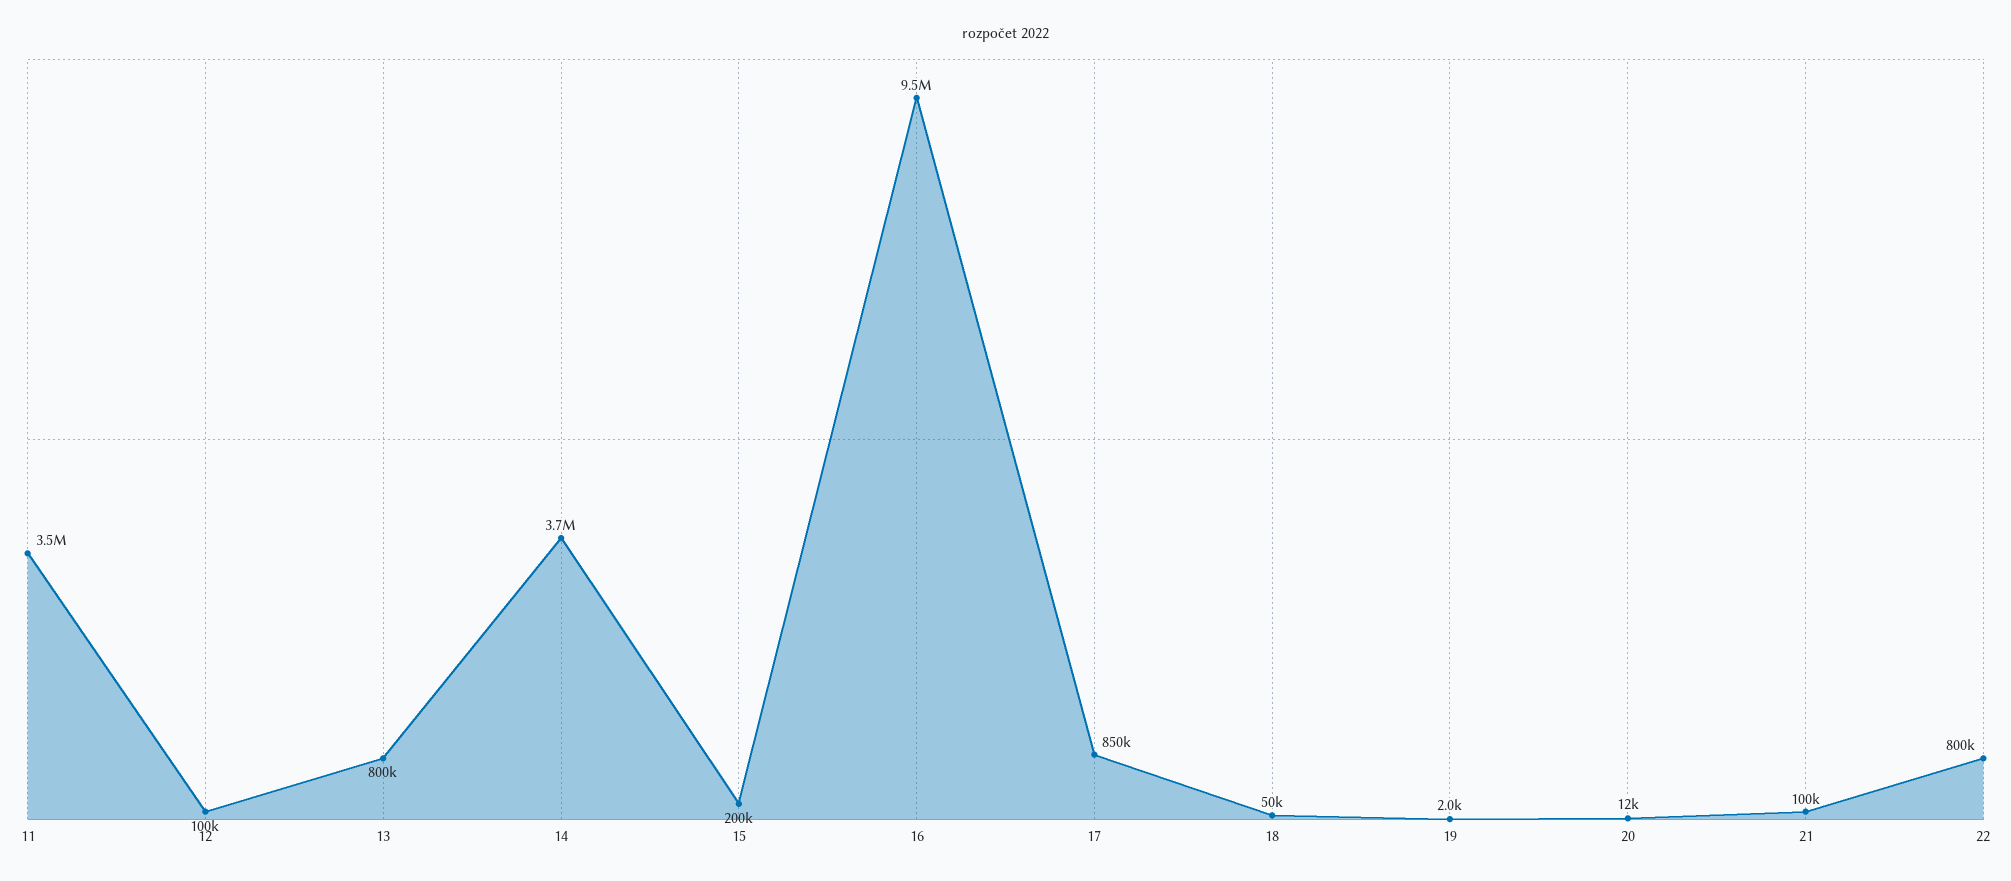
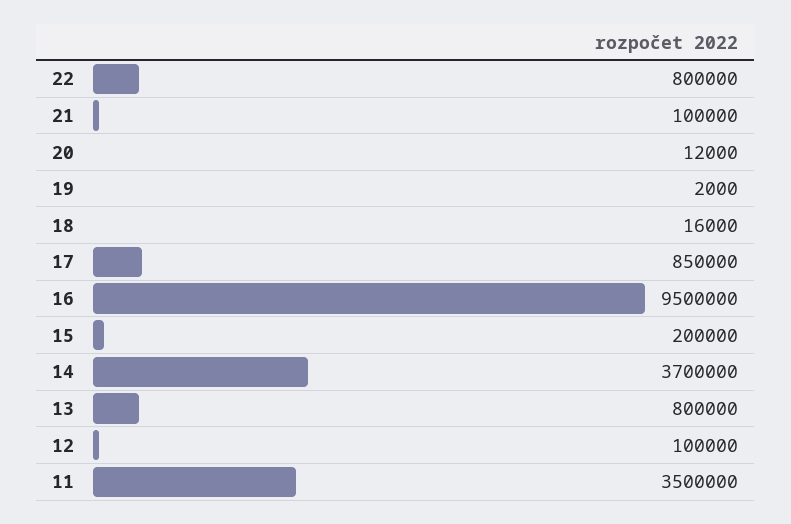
18: 50000 -> 16000

